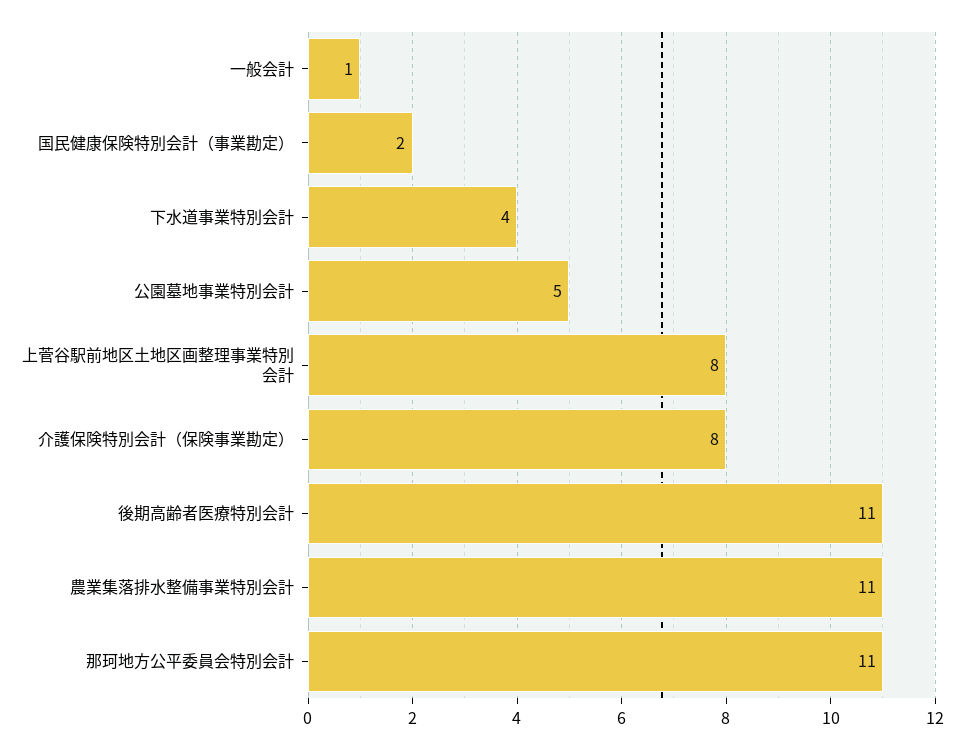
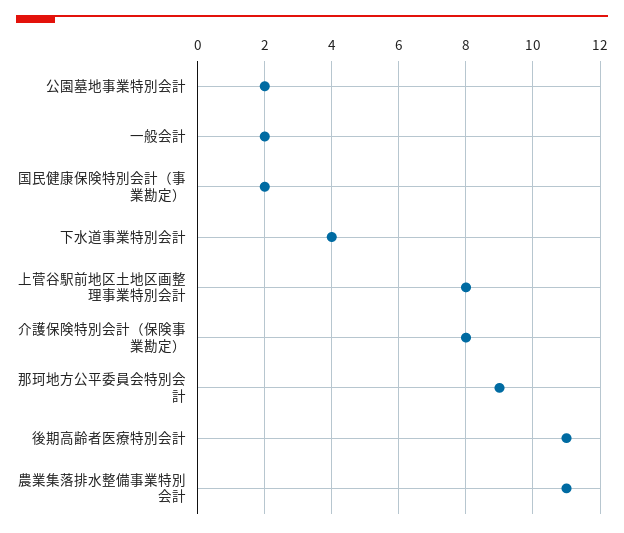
一般会計: 1 -> 2
公園墓地事業特別会計: 5 -> 2
那珂地方公平委員会特別会計: 11 -> 9

